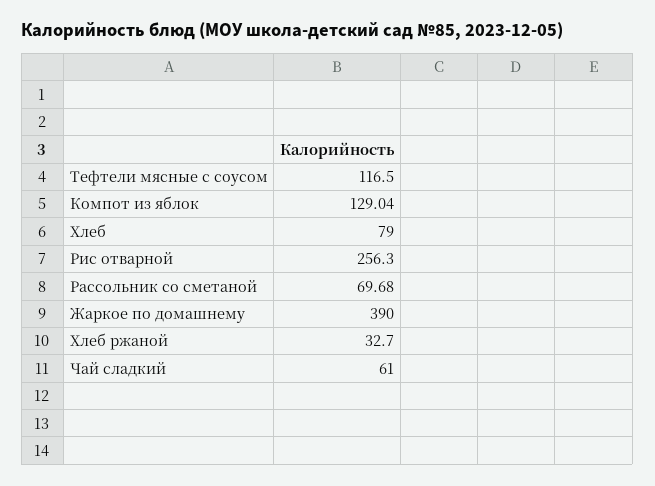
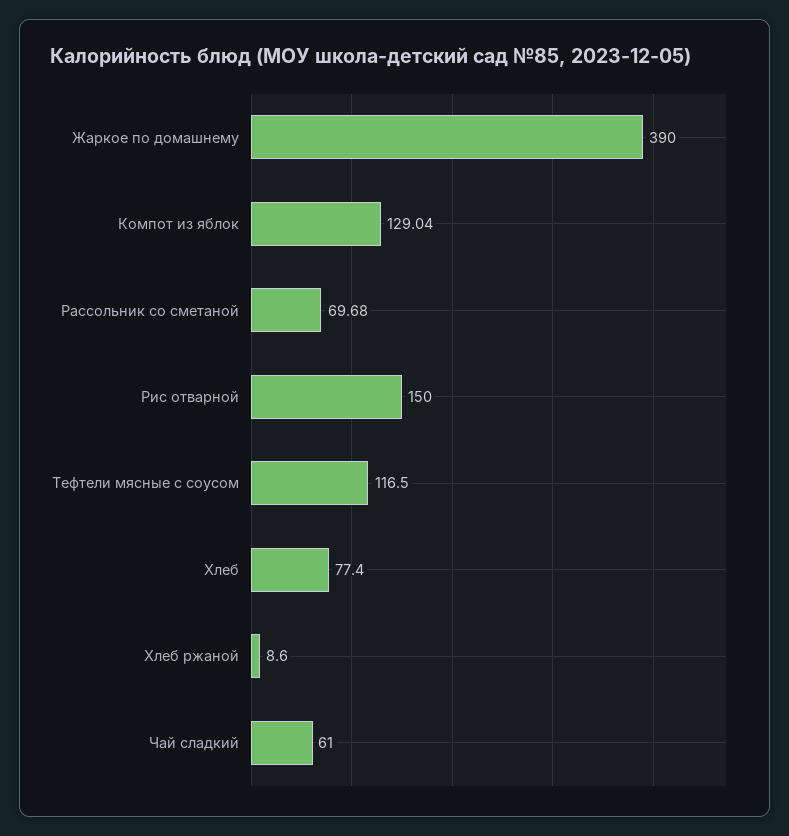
Хлеб: 79 -> 77.4
Рис отварной: 256.3 -> 150
Хлеб ржаной: 32.7 -> 8.6

